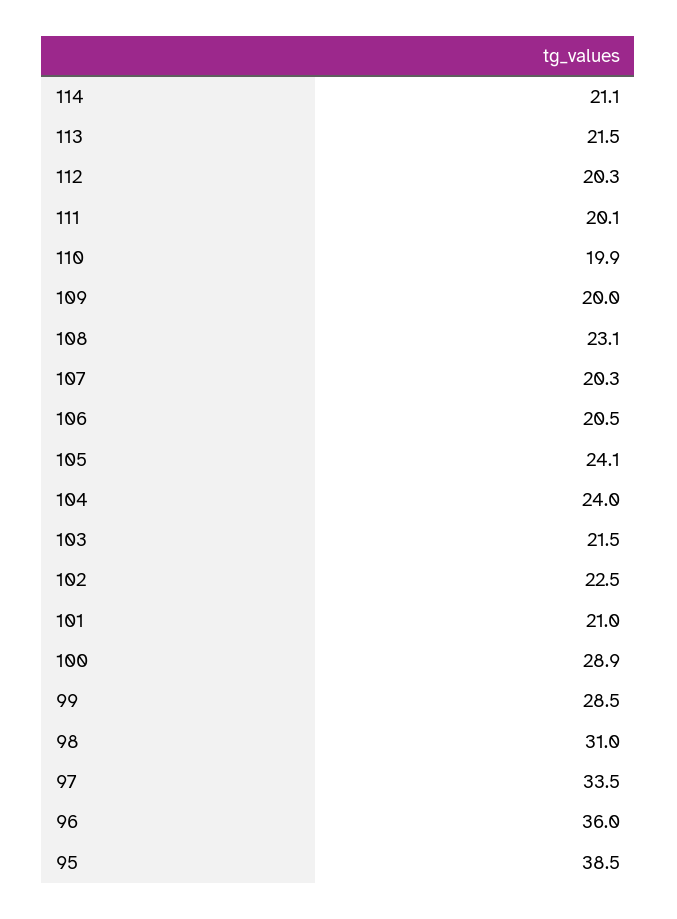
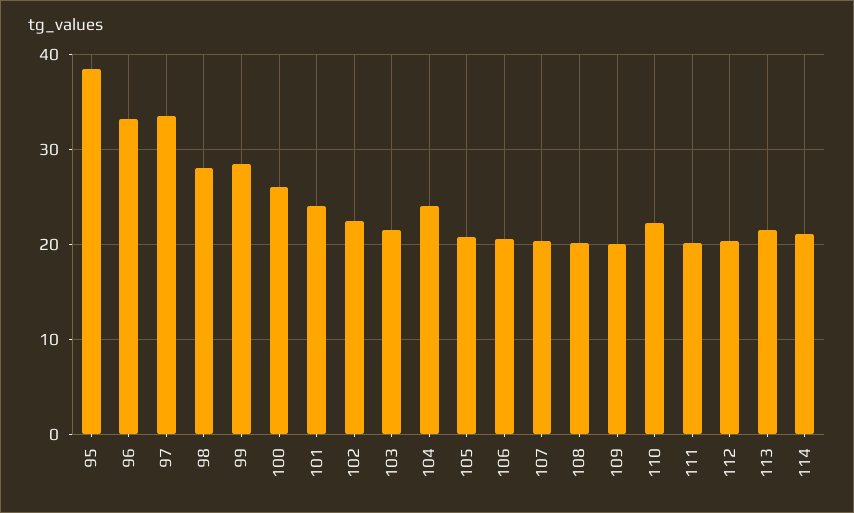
110: 19.9 -> 22
108: 23.1 -> 20
105: 24.1 -> 21
101: 21 -> 24
100: 28.9 -> 26
98: 31 -> 28
96: 36 -> 33

